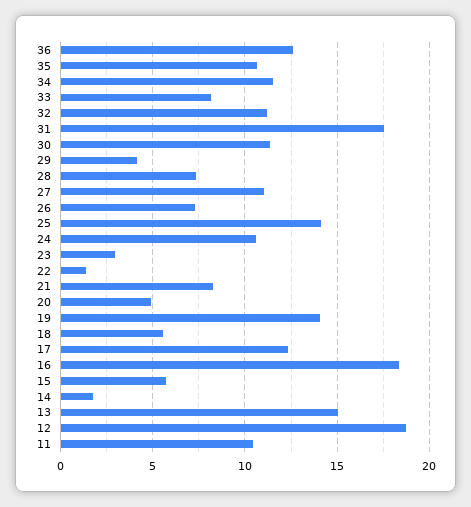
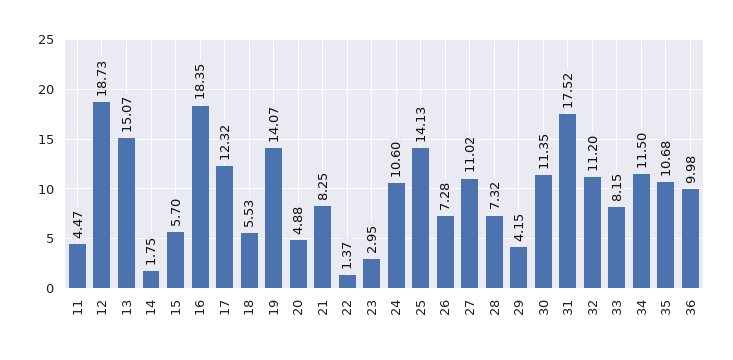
36: 12.5 -> 9.98
11: 10.5 -> 4.47

